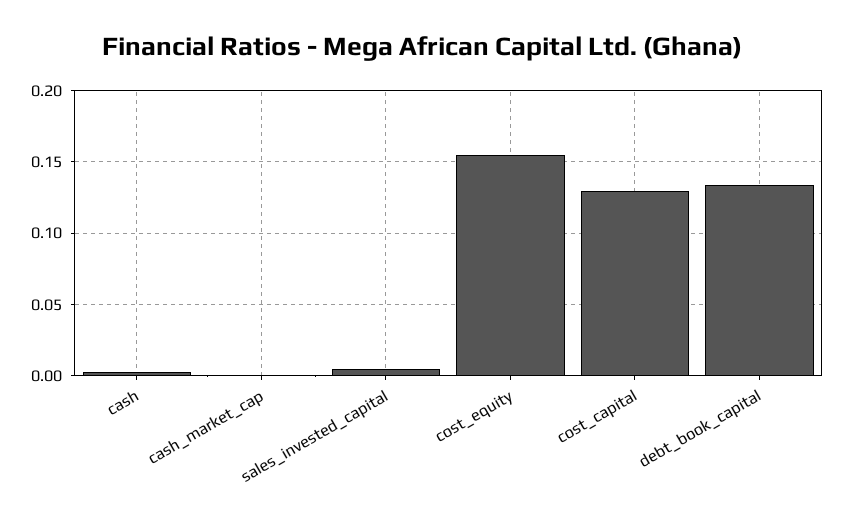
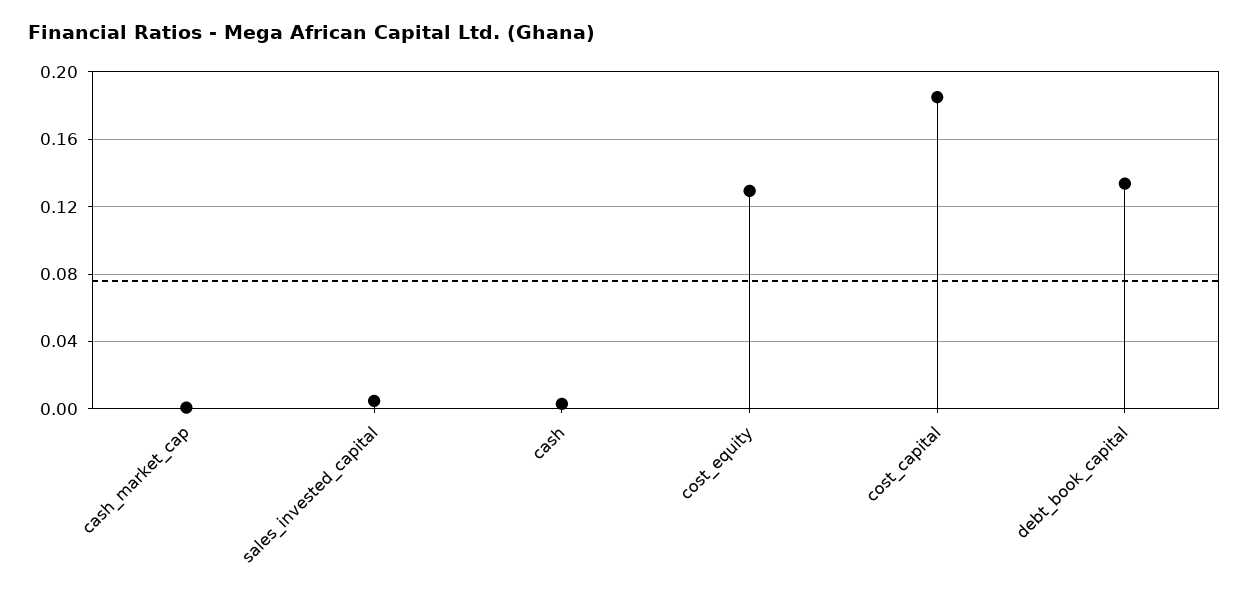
cost_equity: 0.155 -> 0.13
cost_capital: 0.13 -> 0.185

